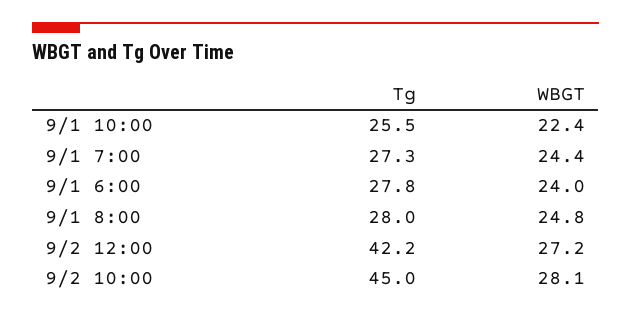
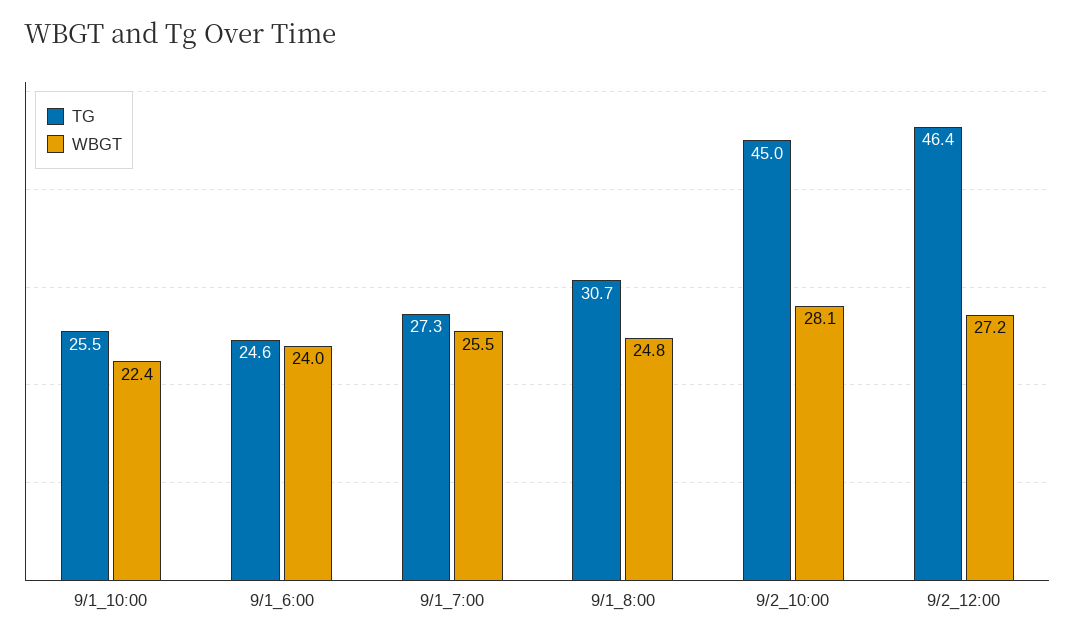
WBGT, 9/1 7:00: 24.4 -> 25.5
Tg, 9/1 6:00: 27.8 -> 24.6
Tg, 9/1 8:00: 28 -> 30.7
Tg, 9/2 12:00: 42.2 -> 46.4

